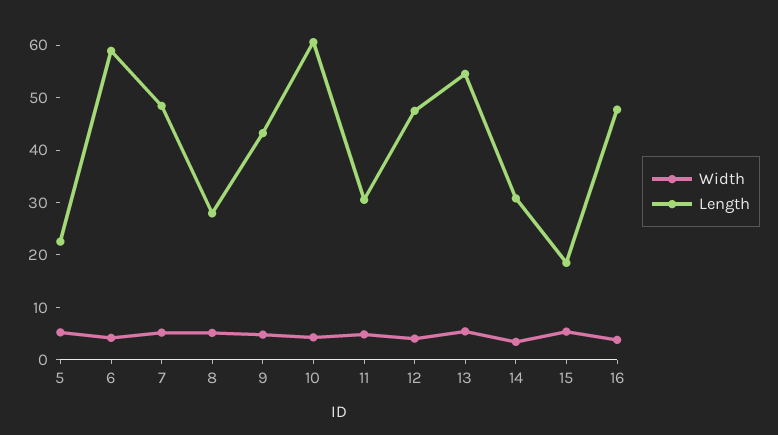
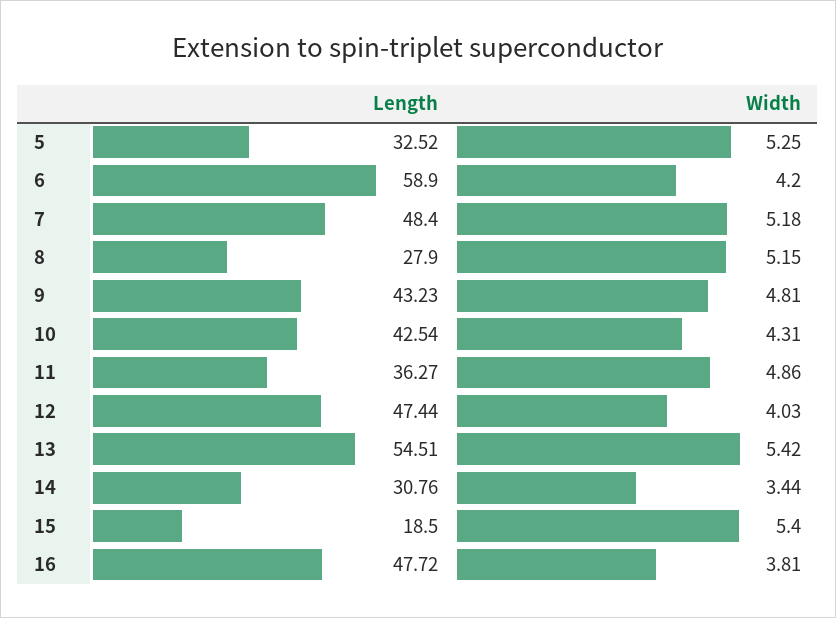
Length, 5: 22 -> 32.52
Length, 10: 60 -> 42.54
Length, 11: 30 -> 36.27

